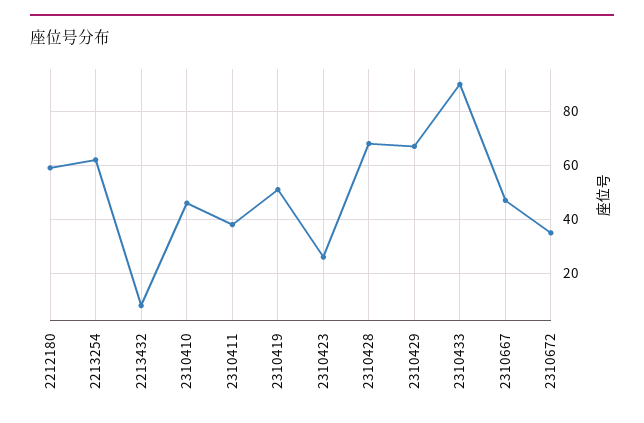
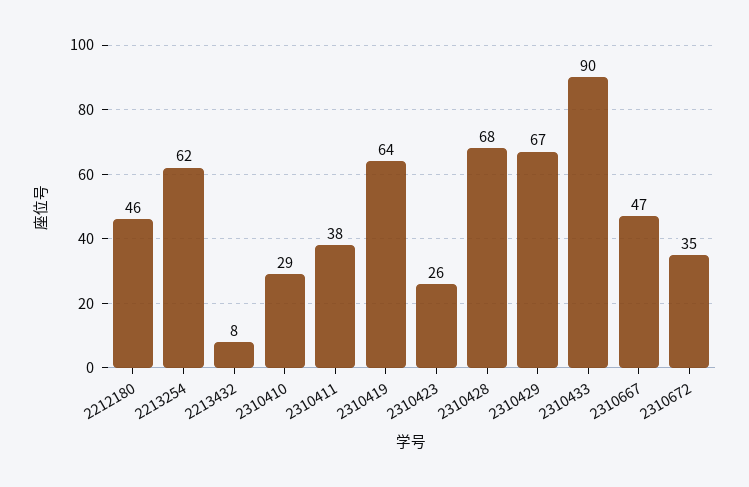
2212180: 60 -> 46
2310410: 45 -> 29
2310419: 50 -> 64

